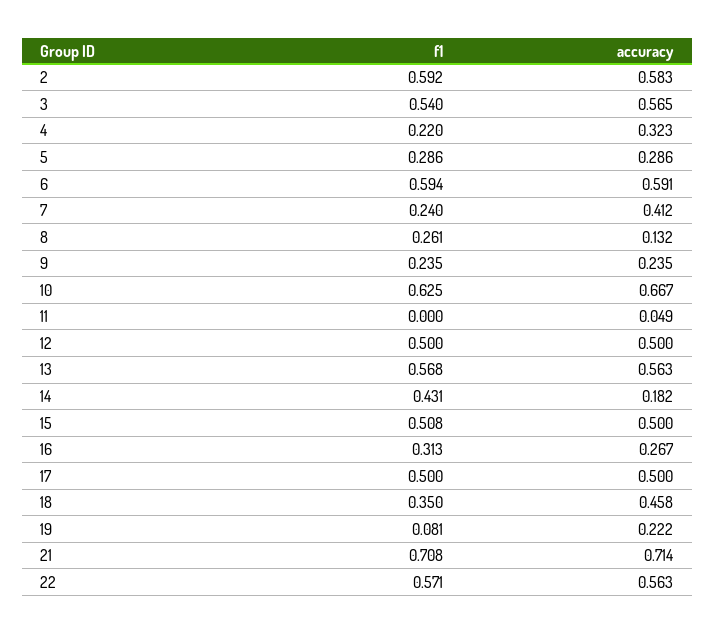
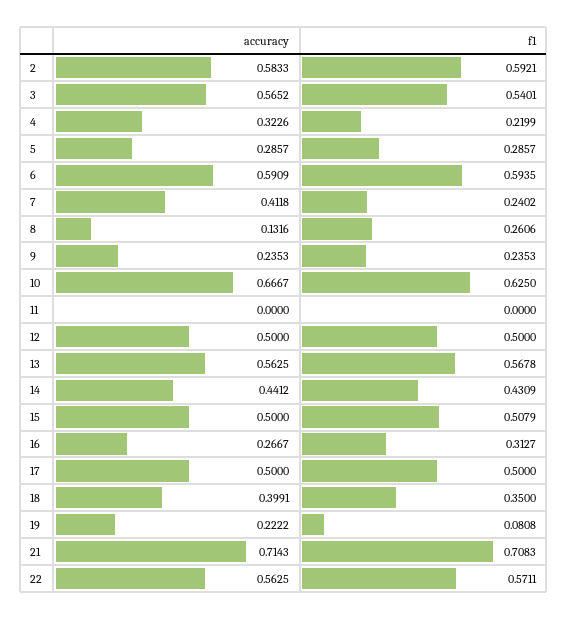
accuracy, 11: 0.049 -> 0
accuracy, 14: 0.182 -> 0.4412
accuracy, 18: 0.458 -> 0.3991

